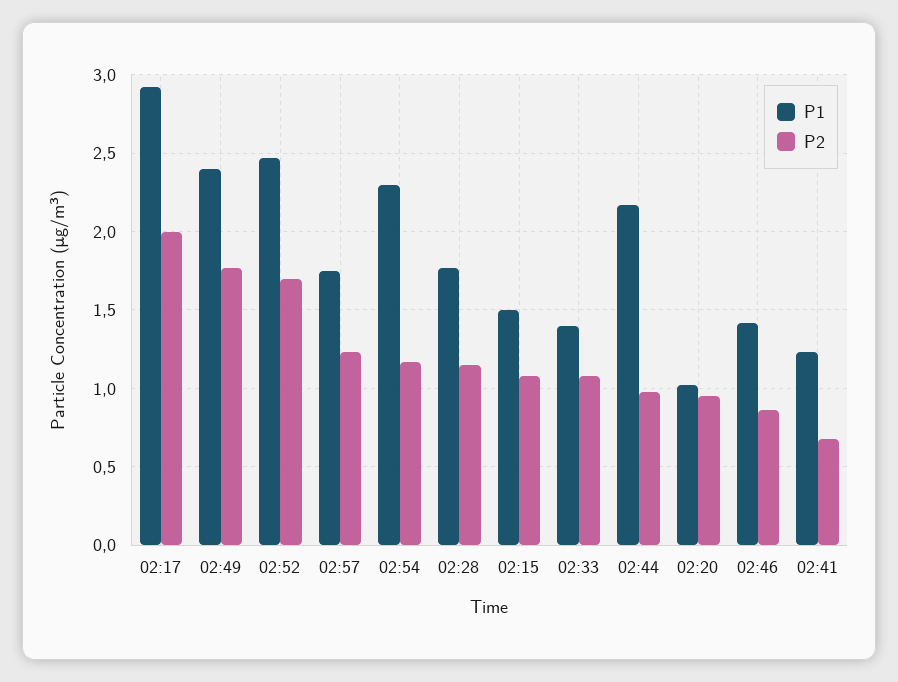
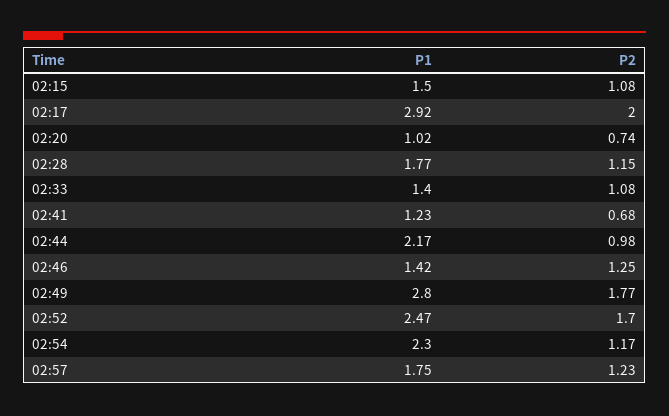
P1, 02:49: 2.4 -> 2.8
P2, 02:20: 0.95 -> 0.74
P2, 02:46: 0.85 -> 1.25

